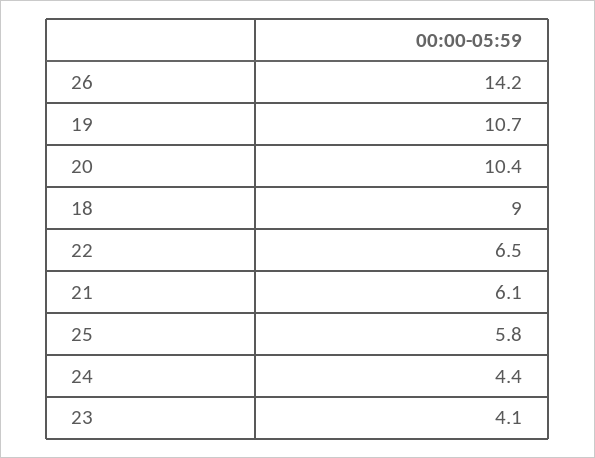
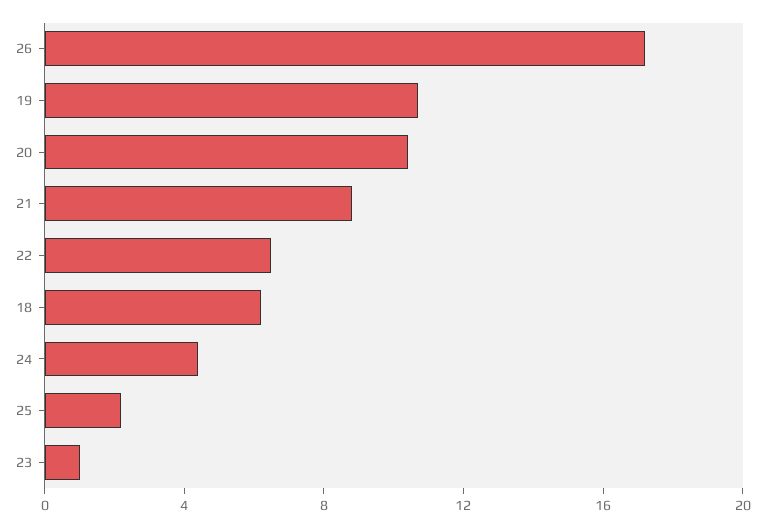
26: 14.2 -> 17
18: 9 -> 6
21: 6.1 -> 9
25: 5.8 -> 2
23: 4.1 -> 1

